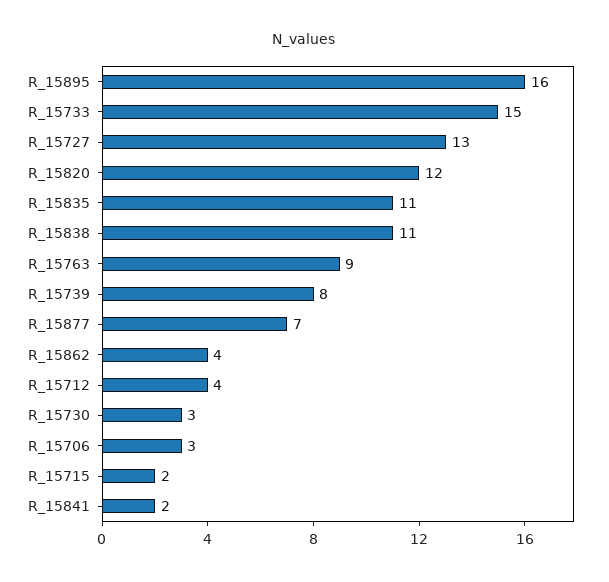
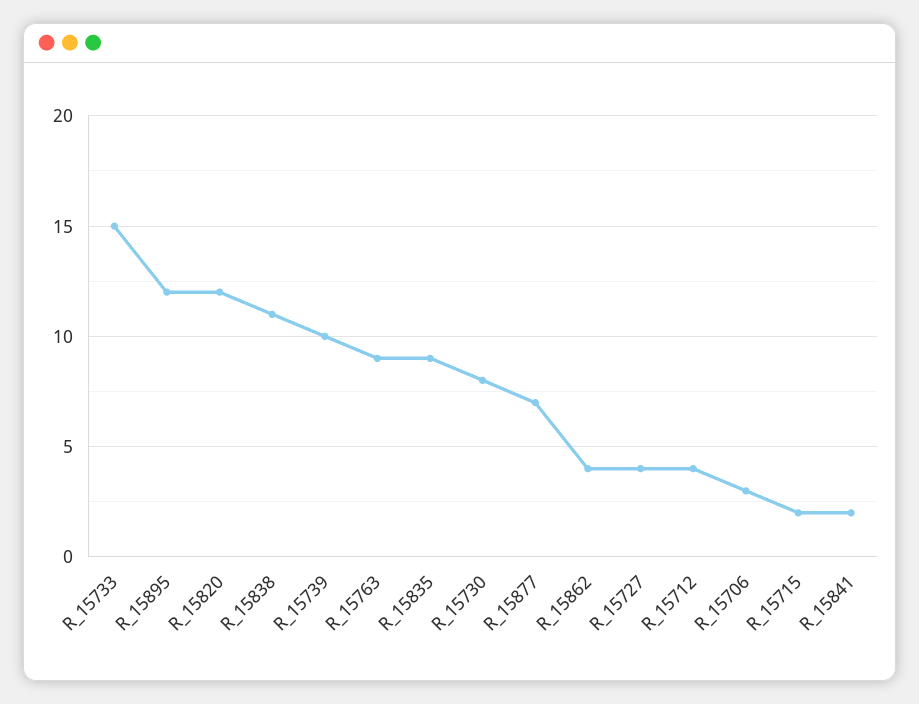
R_15895: 16 -> 12
R_15727: 13 -> 4
R_15835: 11 -> 9
R_15739: 8 -> 10
R_15730: 3 -> 8

